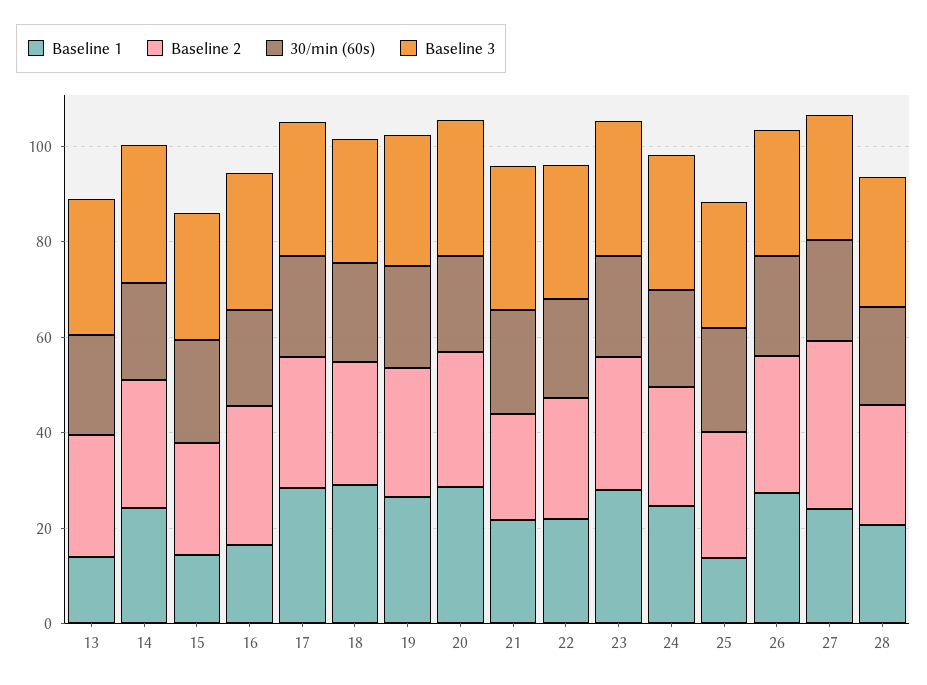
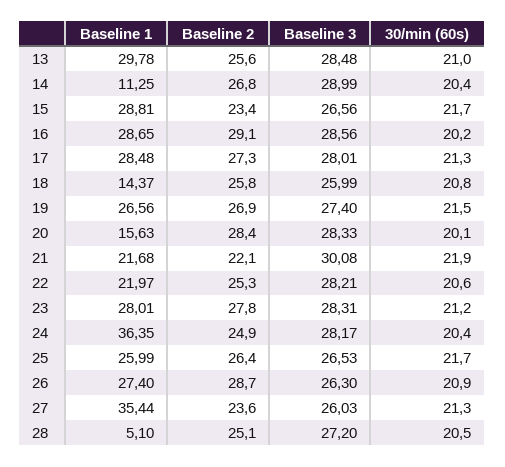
Baseline 1, 13: 15 -> 29.78
Baseline 1, 14: 25 -> 11.25
Baseline 1, 15: 15 -> 28.81
Baseline 1, 16: 15 -> 28.65
Baseline 1, 18: 30 -> 14.37
Baseline 1, 20: 30 -> 15.63
Baseline 1, 24: 25 -> 36.35
Baseline 1, 25: 15 -> 25.99
Baseline 1, 27: 25 -> 35.44
Baseline 2, 27: 35 -> 23.6
Baseline 1, 28: 20 -> 5.1

